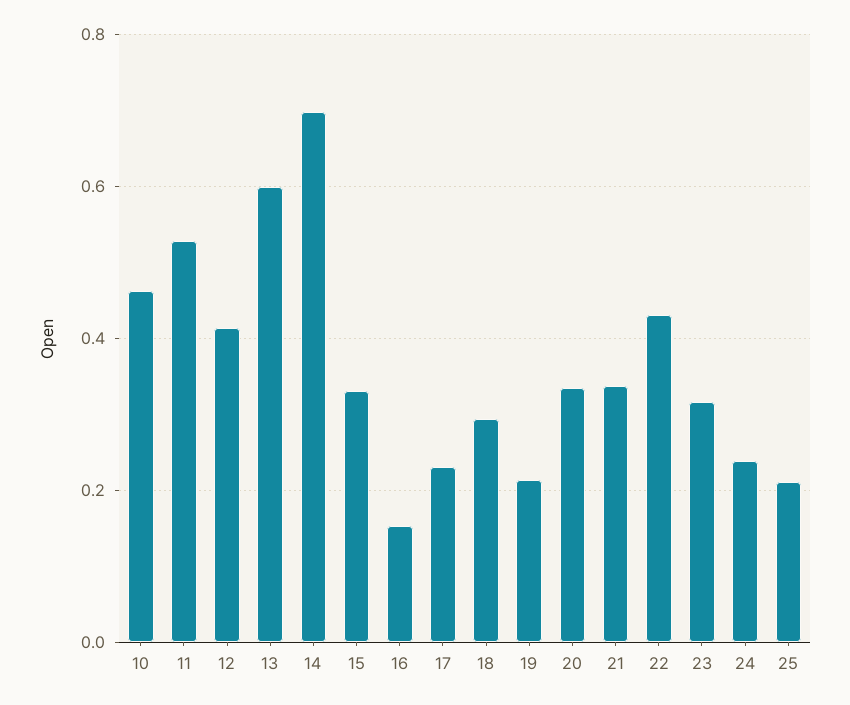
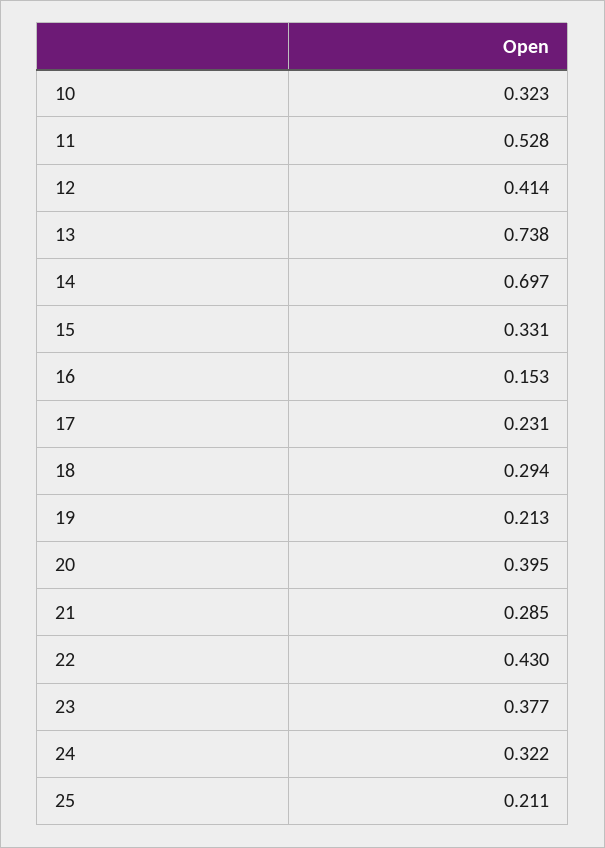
10: 0.46 -> 0.323
13: 0.6 -> 0.738
20: 0.34 -> 0.395
21: 0.34 -> 0.285
23: 0.32 -> 0.377
24: 0.24 -> 0.322

